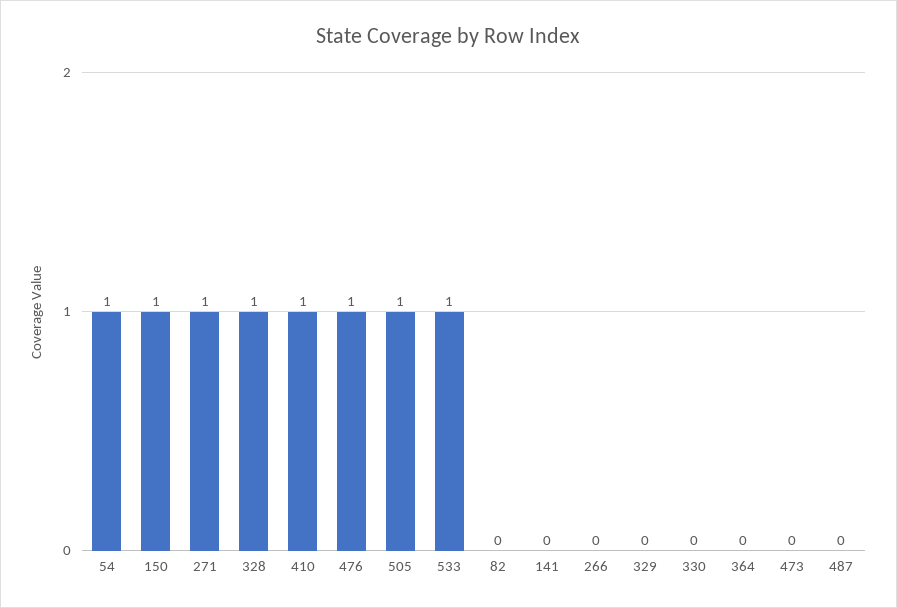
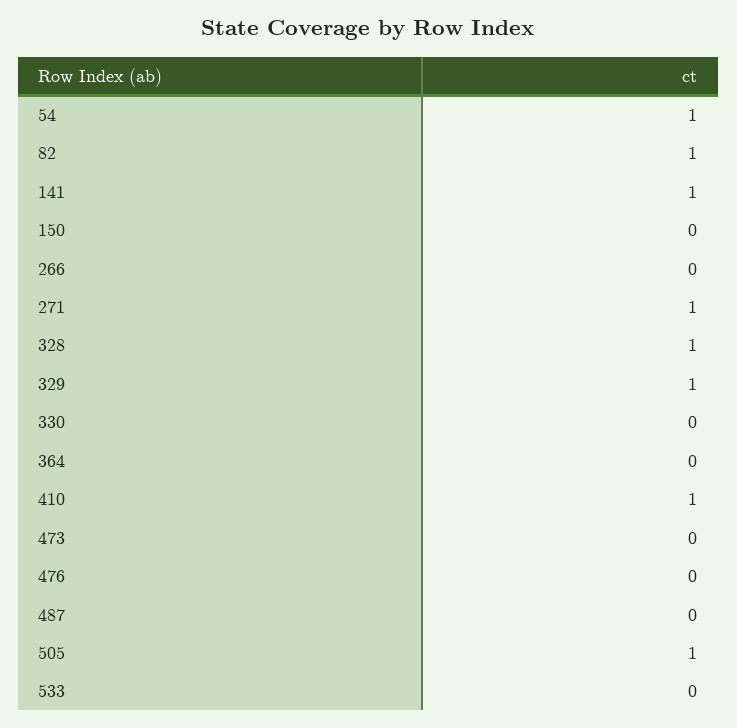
150: 1 -> 0
476: 1 -> 0
533: 1 -> 0
82: 0 -> 1
141: 0 -> 1
329: 0 -> 1

